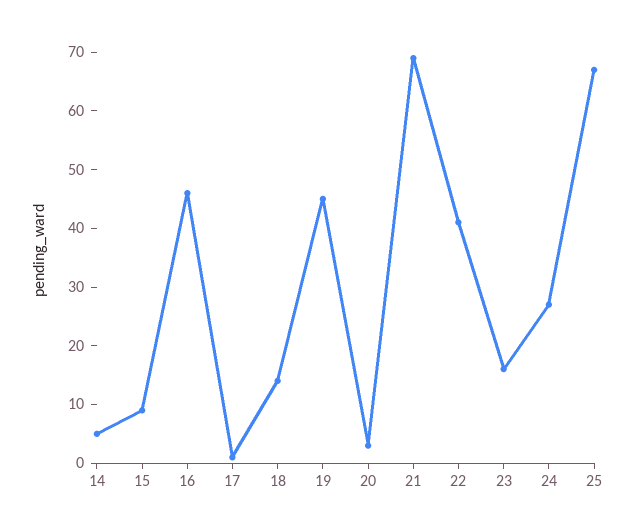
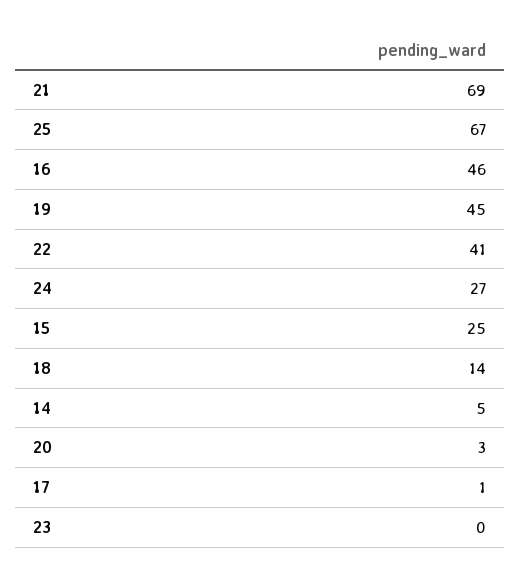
15: 10 -> 25
23: 15 -> 0

